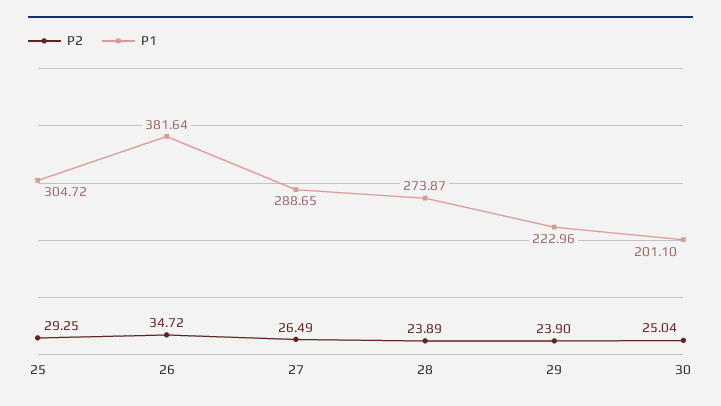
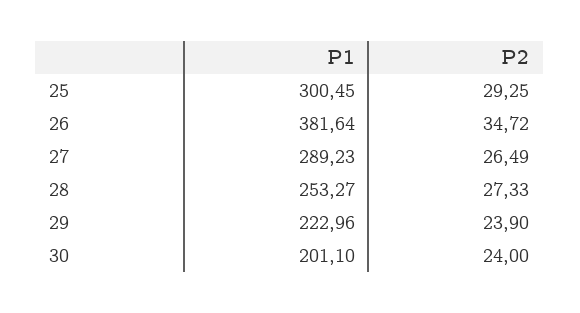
P1, 25: 304.72 -> 300.45
P1, 27: 288.65 -> 289.23
P2, 28: 23.89 -> 27.33
P1, 28: 273.87 -> 253.27
P2, 30: 25.04 -> 24

